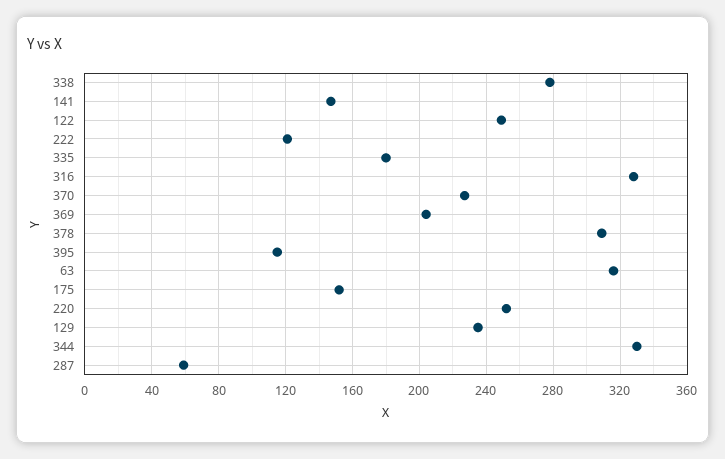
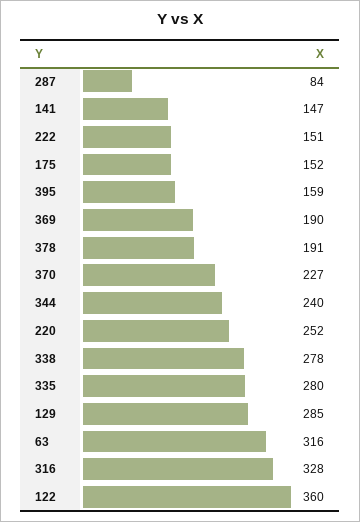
122: 250 -> 360
222: 120 -> 151
335: 180 -> 280
369: 205 -> 190
378: 310 -> 191
395: 115 -> 159
129: 235 -> 285
344: 330 -> 240
287: 60 -> 84

